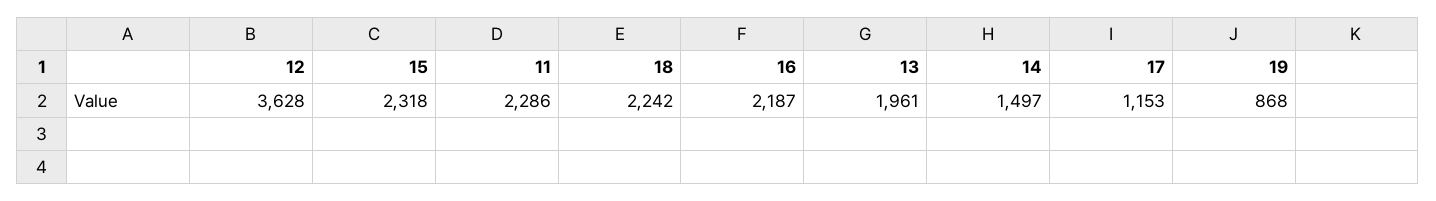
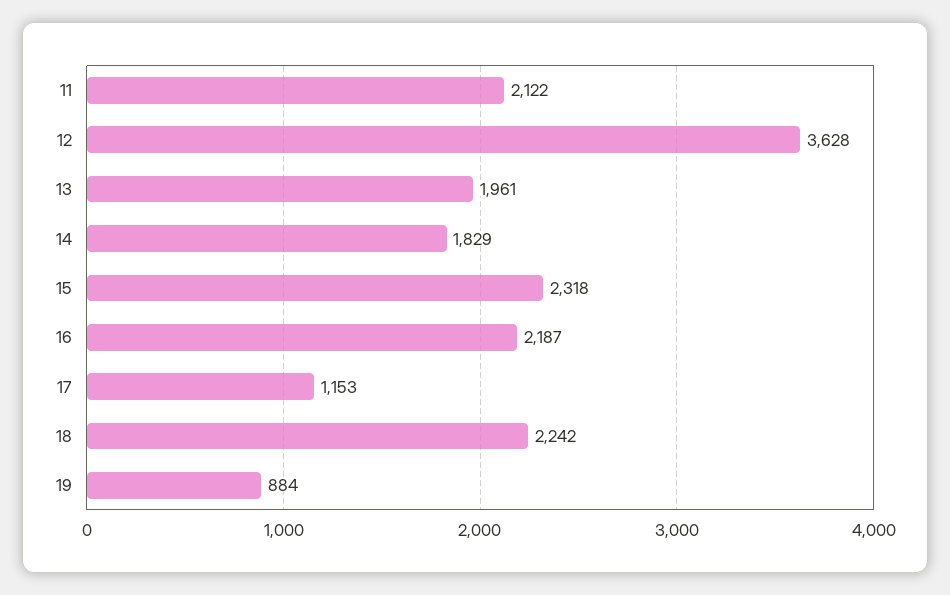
11: 2286 -> 2122
14: 1497 -> 1829
19: 868 -> 884

